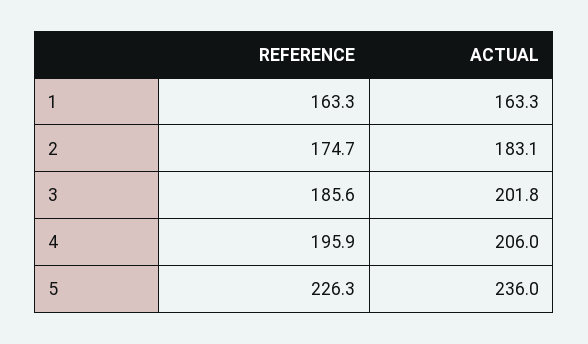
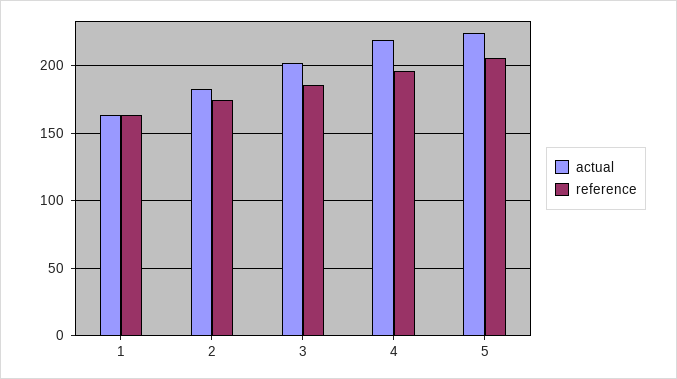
ACTUAL, 4: 206 -> 220
REFERENCE, 5: 226.3 -> 205
ACTUAL, 5: 236 -> 225

